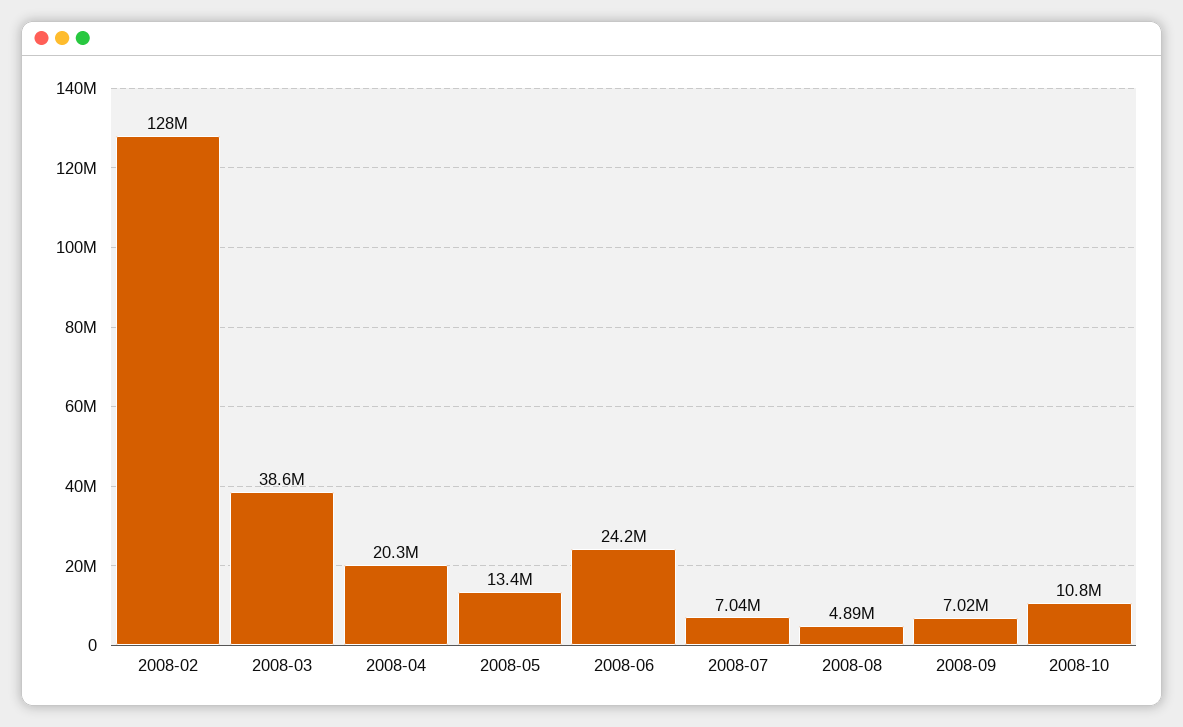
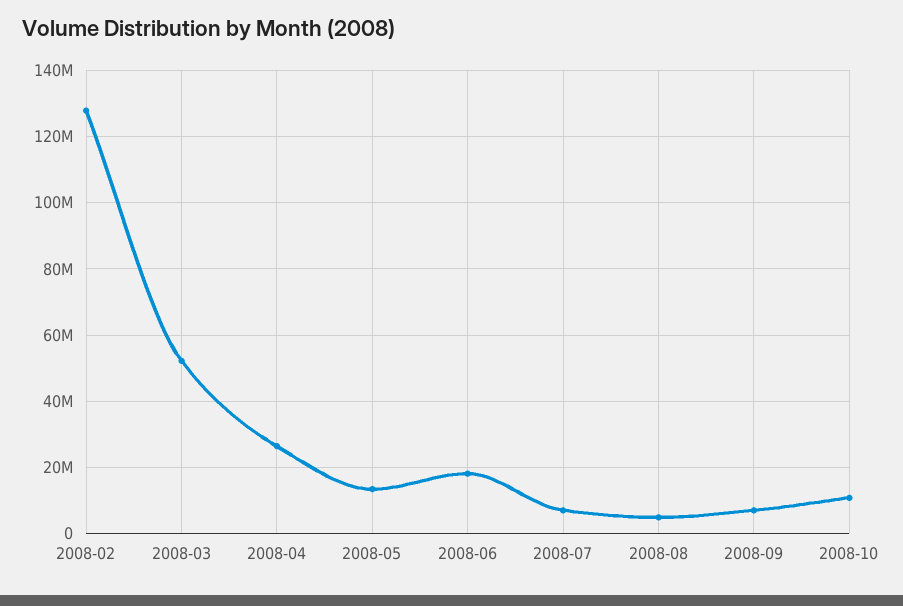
2008-03: 38600000 -> 52000000
2008-04: 20300000 -> 26000000
2008-06: 24200000 -> 18000000

